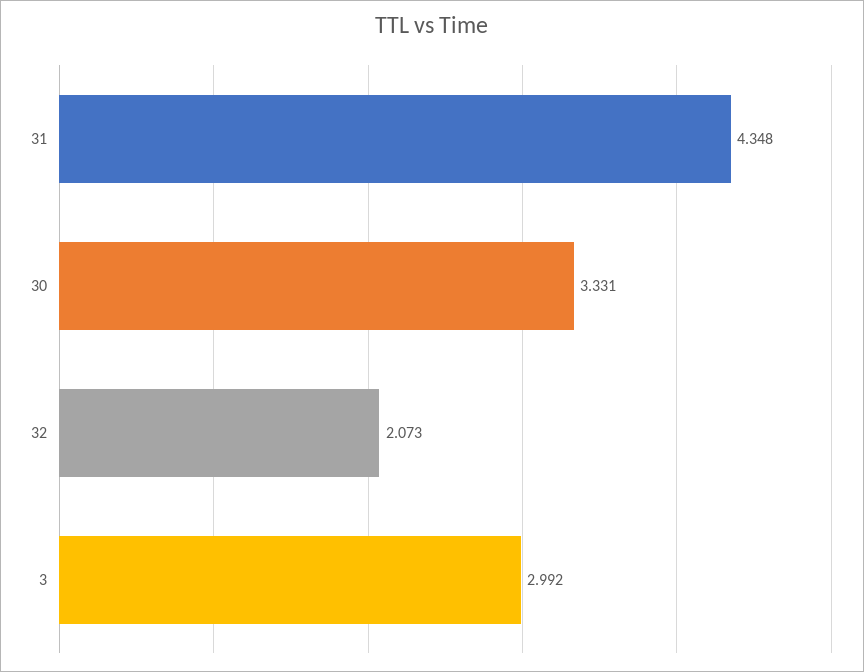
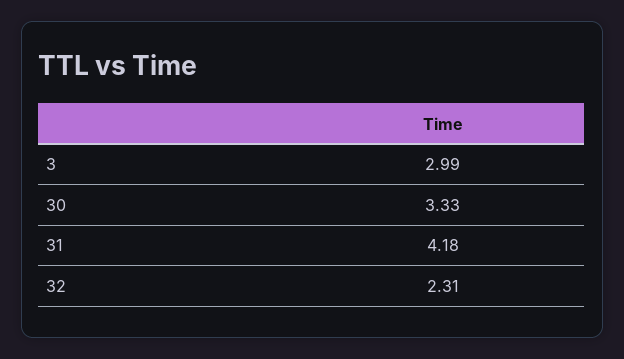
31: 4.348 -> 4.18
32: 2.073 -> 2.31

